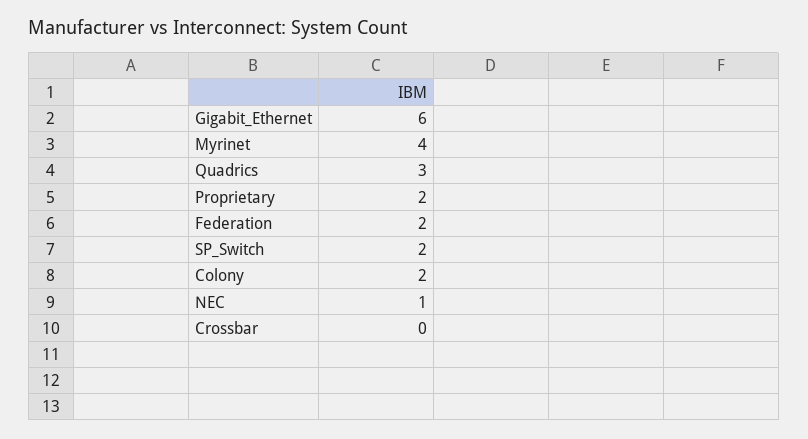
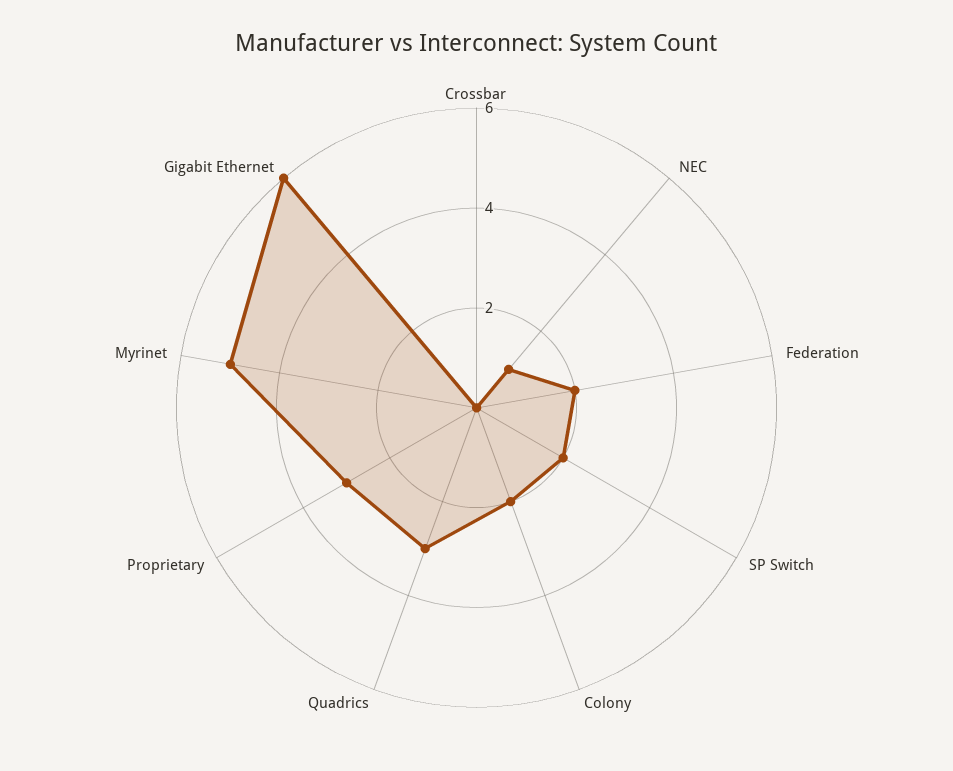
Myrinet: 4 -> 5
Proprietary: 2 -> 3

